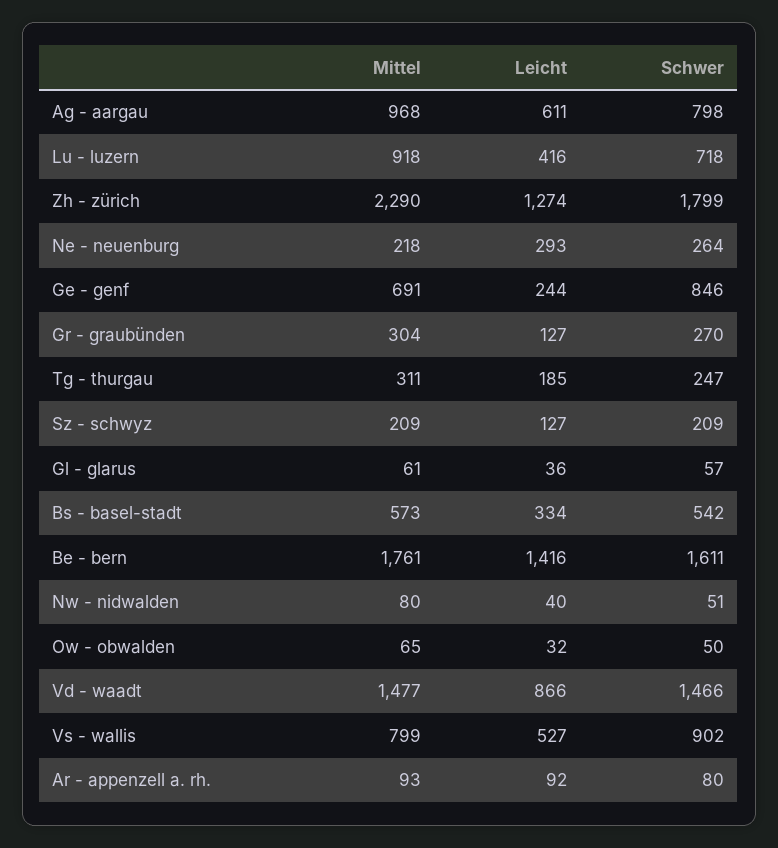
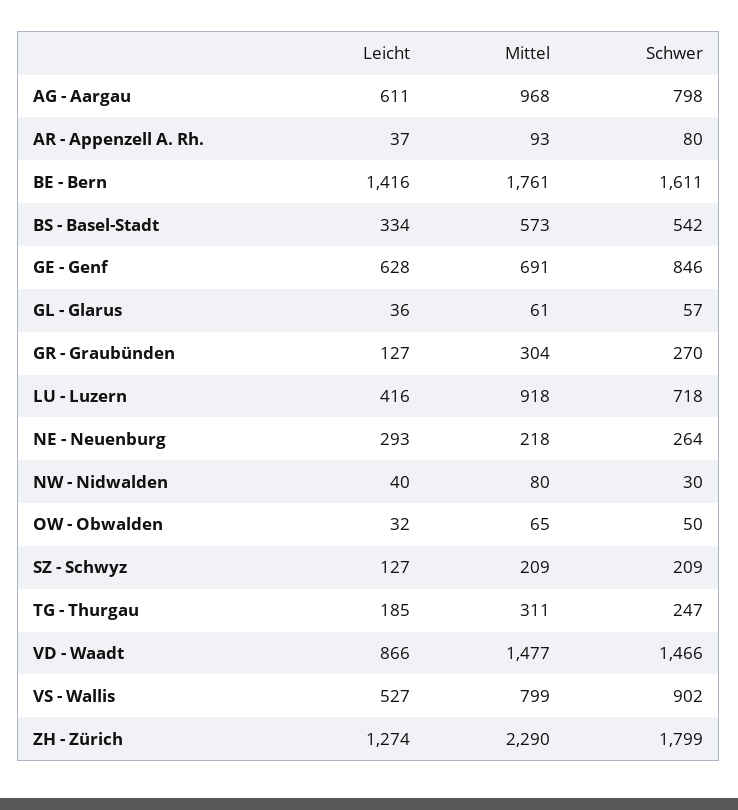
Leicht, Ge - genf: 244 -> 628
Schwer, Nw - nidwalden: 51 -> 30
Leicht, Ar - appenzell a. rh.: 92 -> 37

